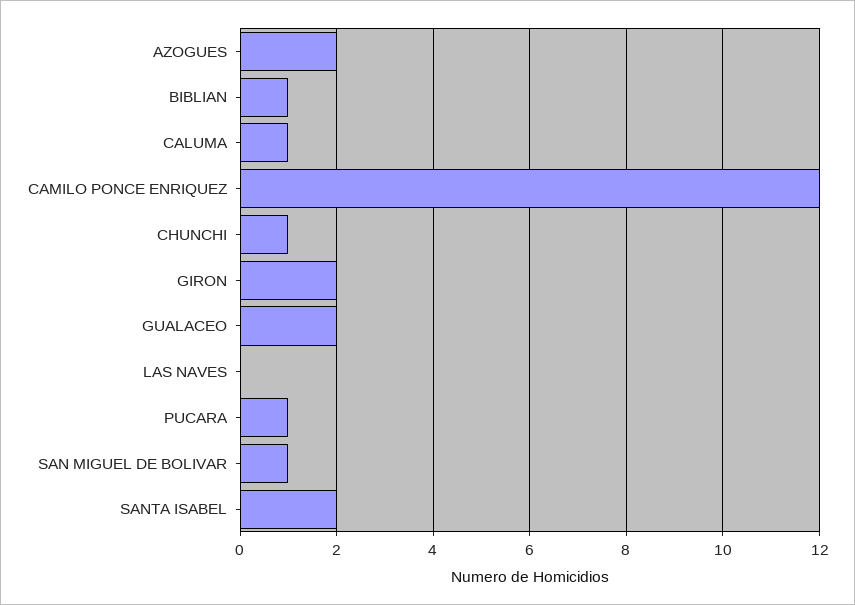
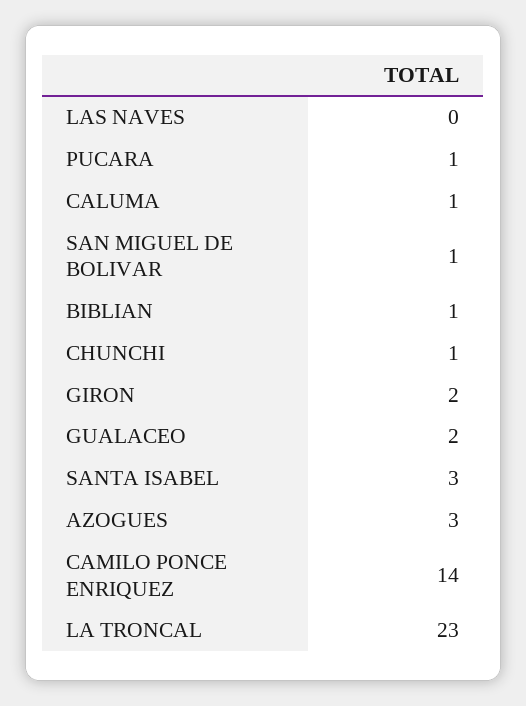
AZOGUES: 2 -> 3
CAMILO PONCE ENRIQUEZ: 12 -> 14
SANTA ISABEL: 2 -> 3
LA TRONCAL: none -> 23

